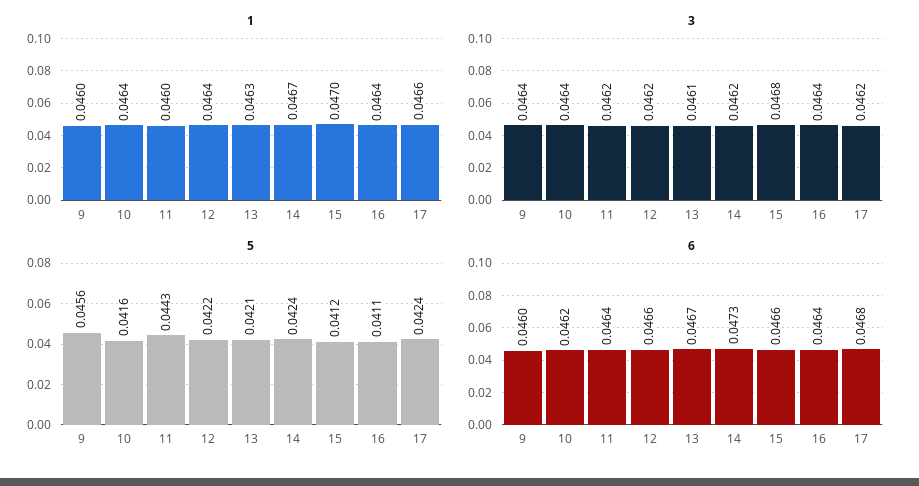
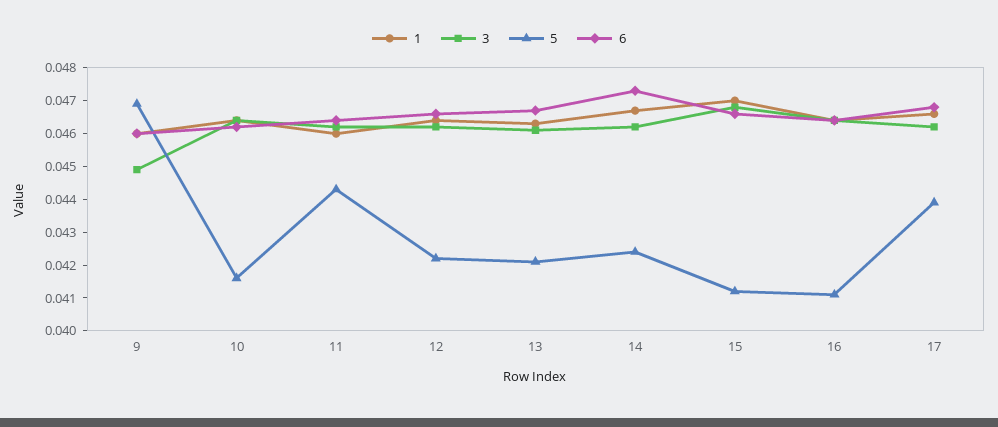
3, 9: 0.0464 -> 0.045
5, 9: 0.0456 -> 0.047
5, 17: 0.0424 -> 0.044

